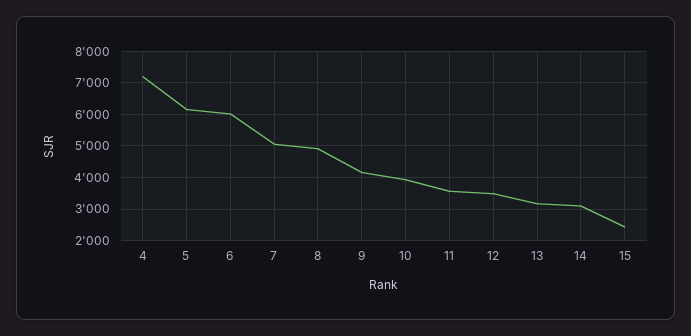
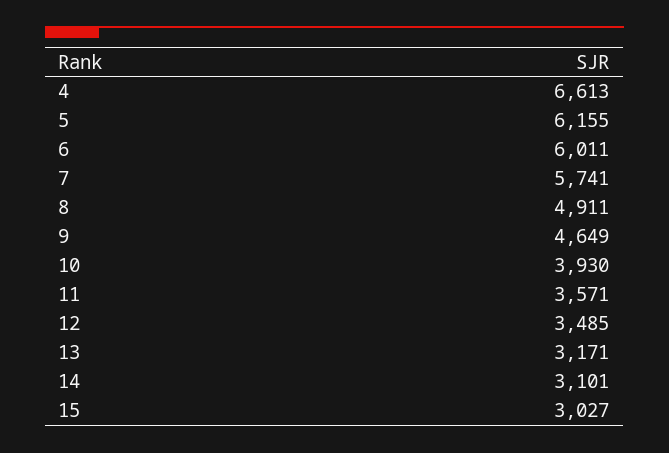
4: 7200 -> 6613
7: 5000 -> 5741
9: 4200 -> 4649
15: 2400 -> 3027

